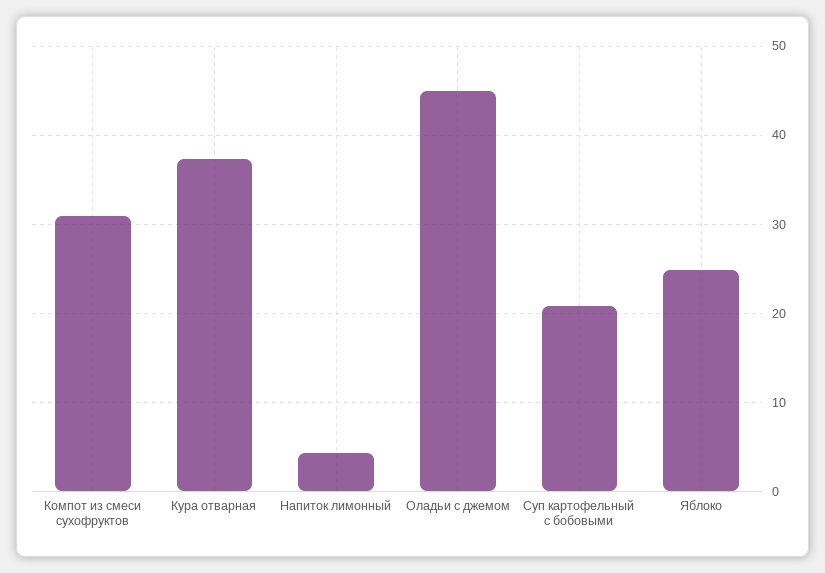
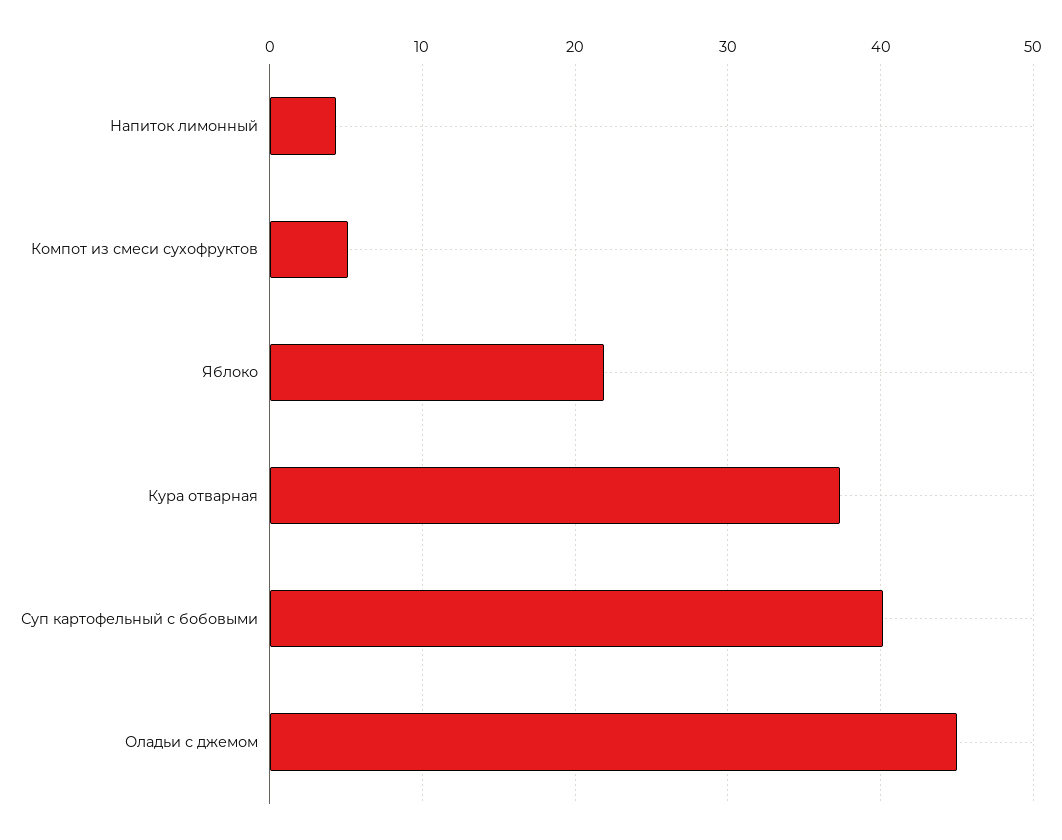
Компот из смеси сухофруктов: 31 -> 5
Суп картофельный с бобовыми: 21 -> 40
Яблоко: 25 -> 22

